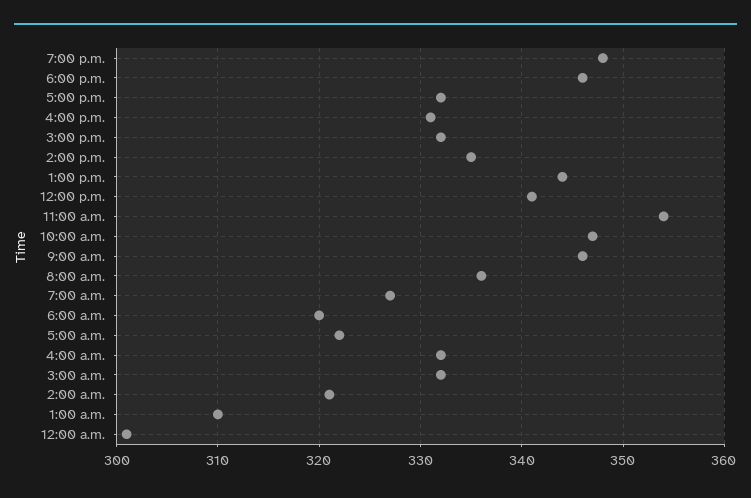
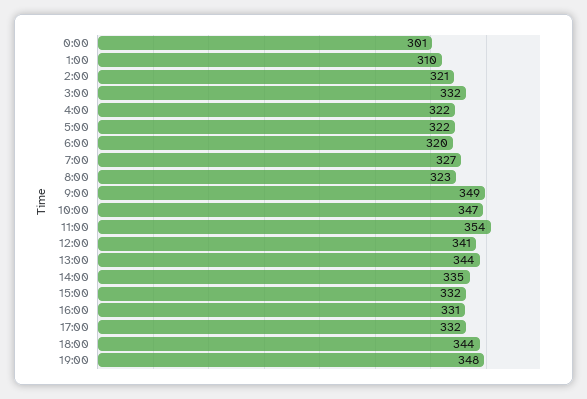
6:00 p.m.: 346 -> 344
9:00 a.m.: 346 -> 349
8:00 a.m.: 336 -> 323
4:00 a.m.: 332 -> 322

